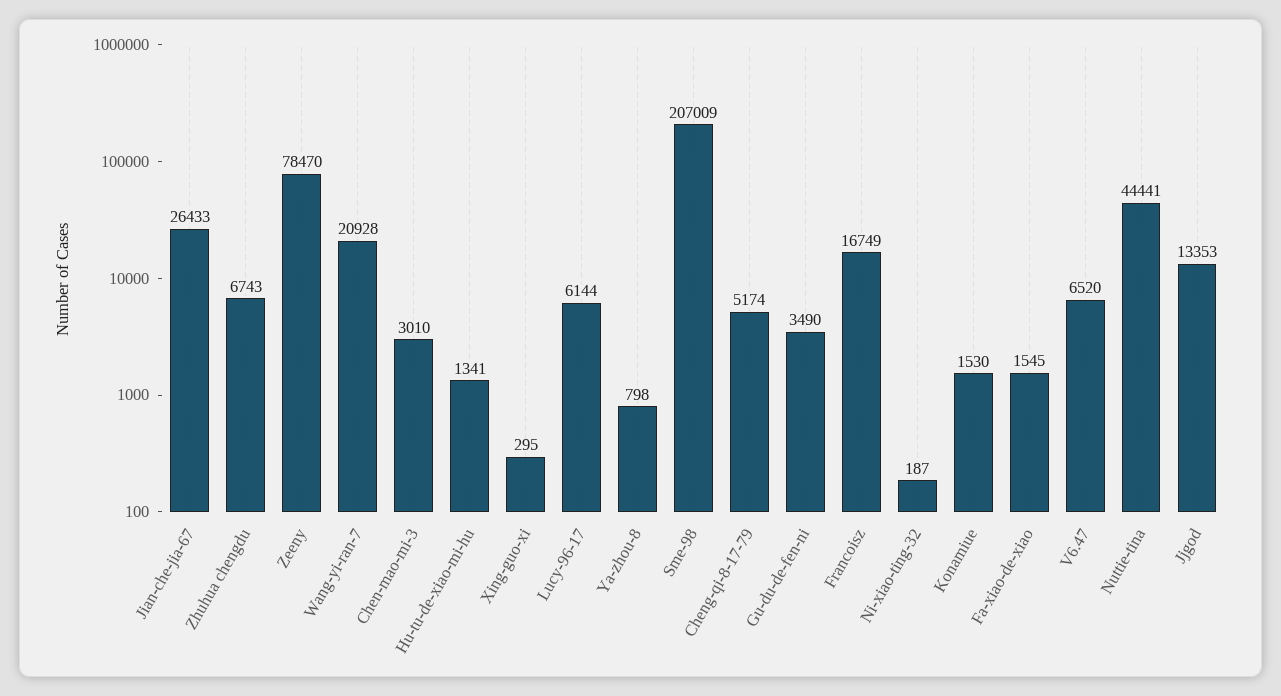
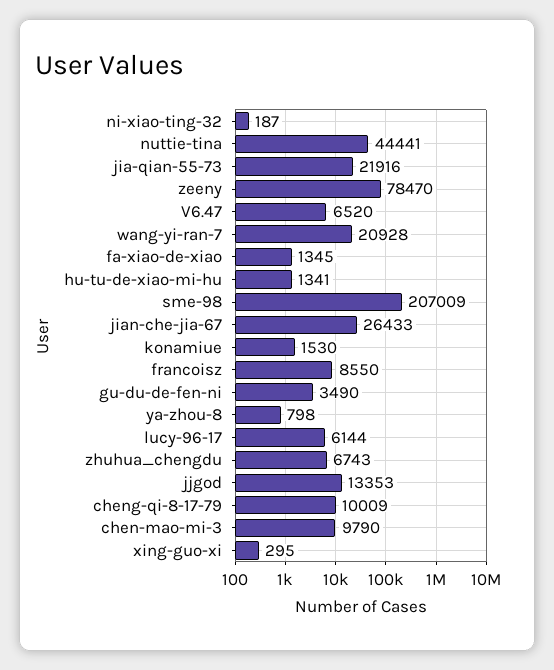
Chen-mao-mi-3: 3010 -> 9790
Cheng-qi-8-17-79: 5174 -> 10009
Francoisz: 16749 -> 8550
Fa-xiao-de-xiao: 1545 -> 1345
jia-qian-55-73: none -> 21916

